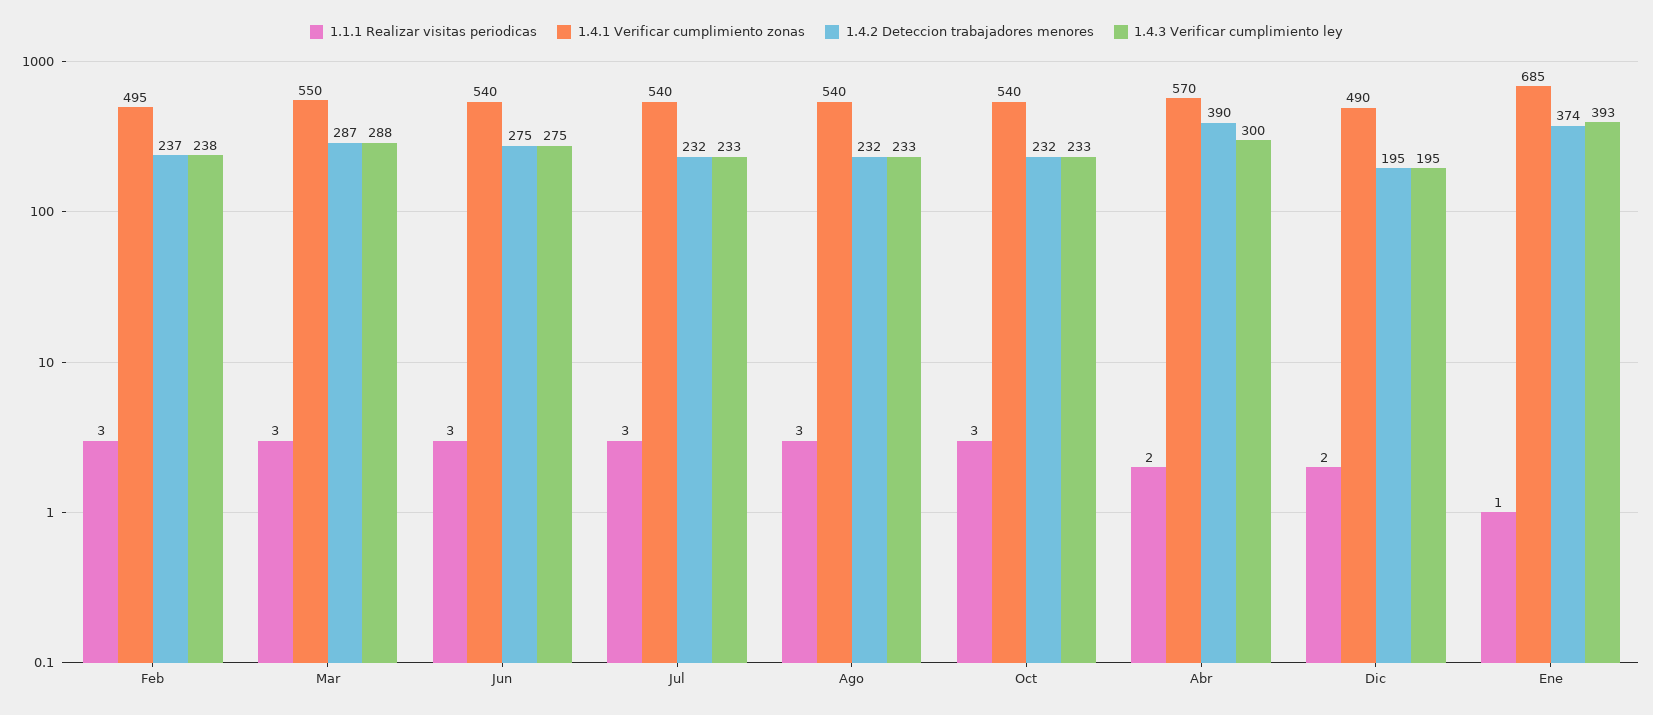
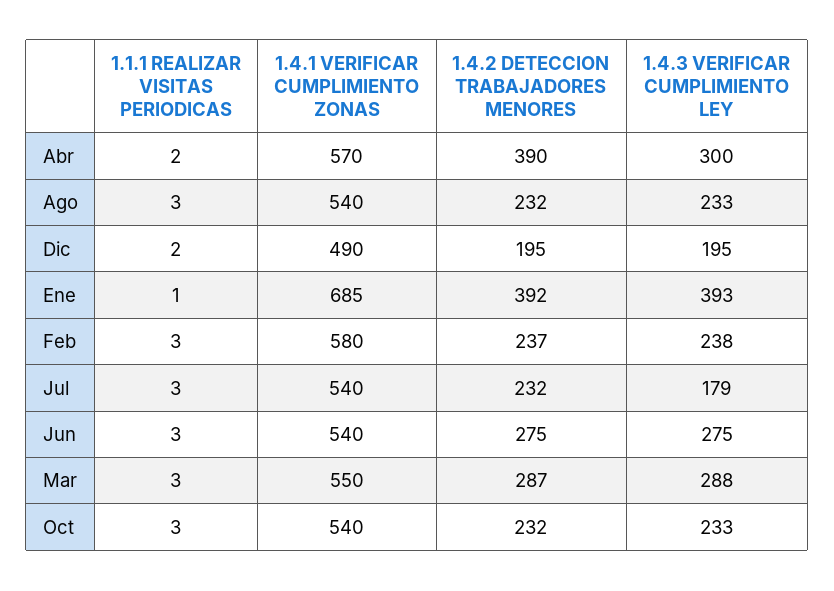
1.4.1 Verificar cumplimiento zonas, Feb: 495 -> 580
1.4.3 Verificar cumplimiento ley, Jul: 233 -> 179
1.4.2 Deteccion trabajadores menores, Ene: 374 -> 392

